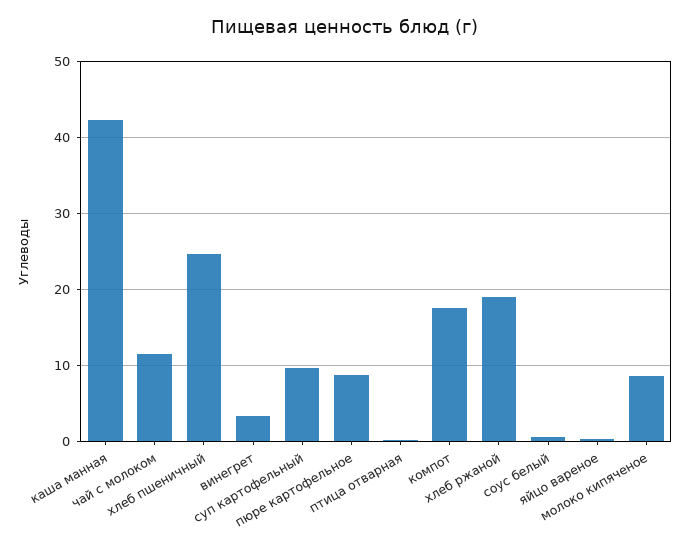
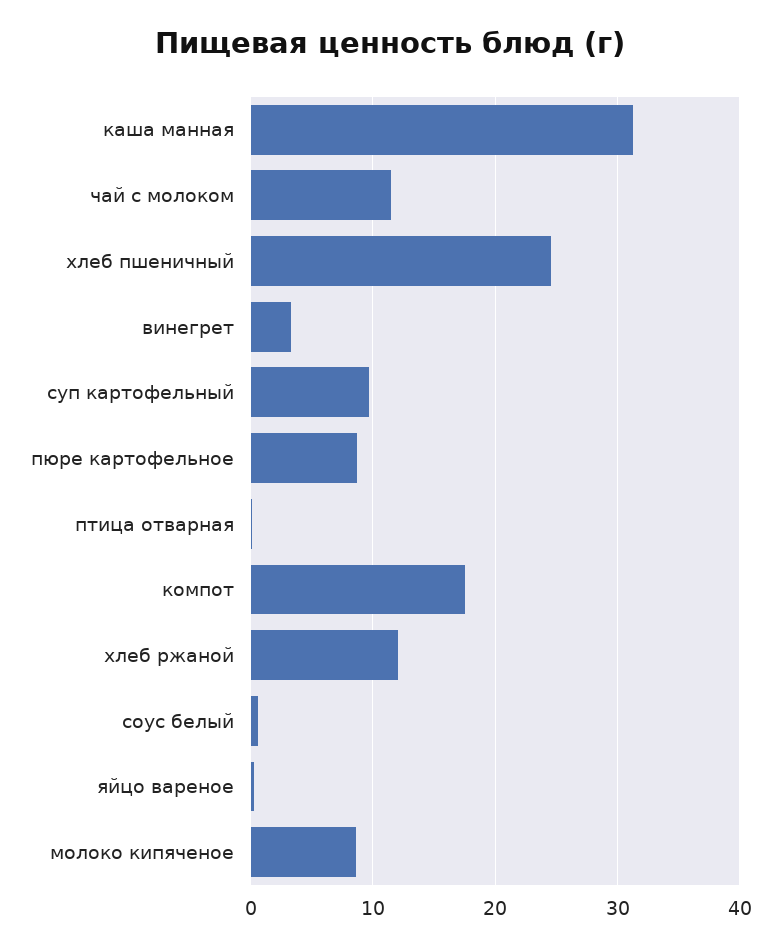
каша манная: 42 -> 31
хлеб ржаной: 19 -> 12

